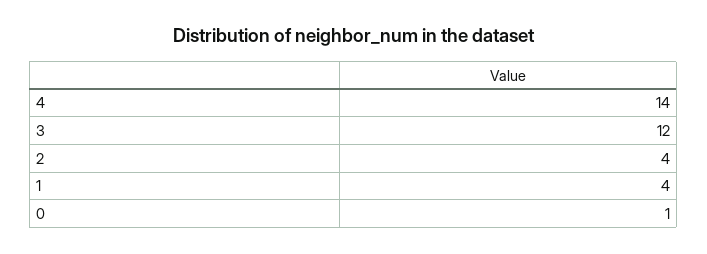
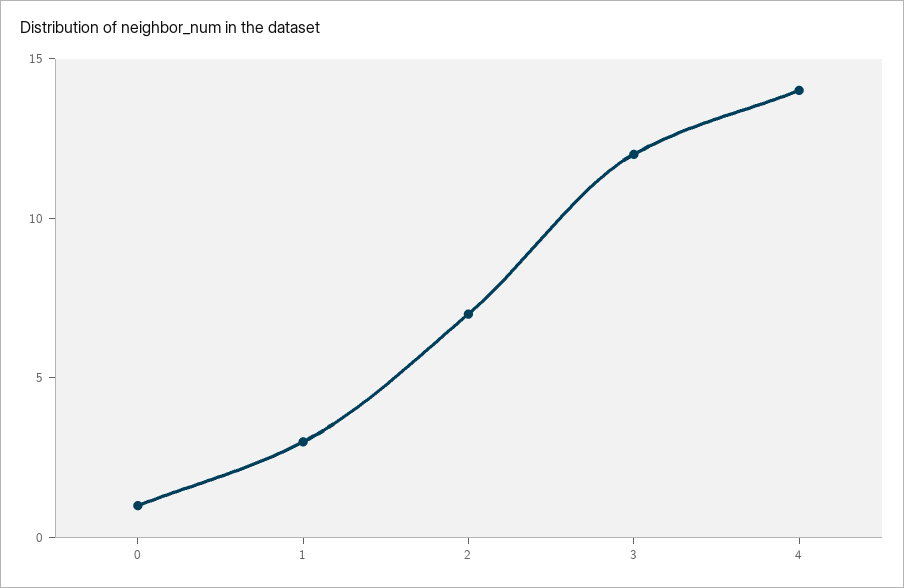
2: 4 -> 7
1: 4 -> 3

